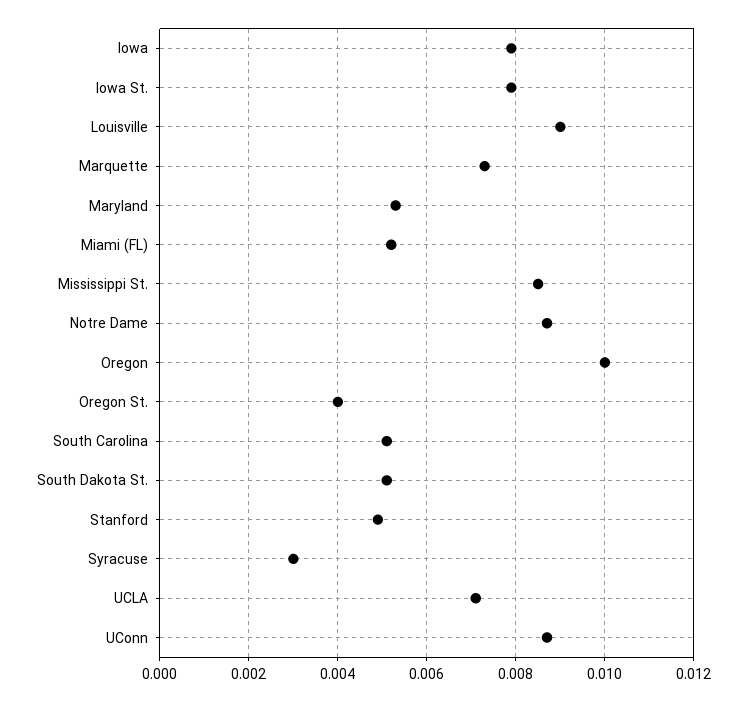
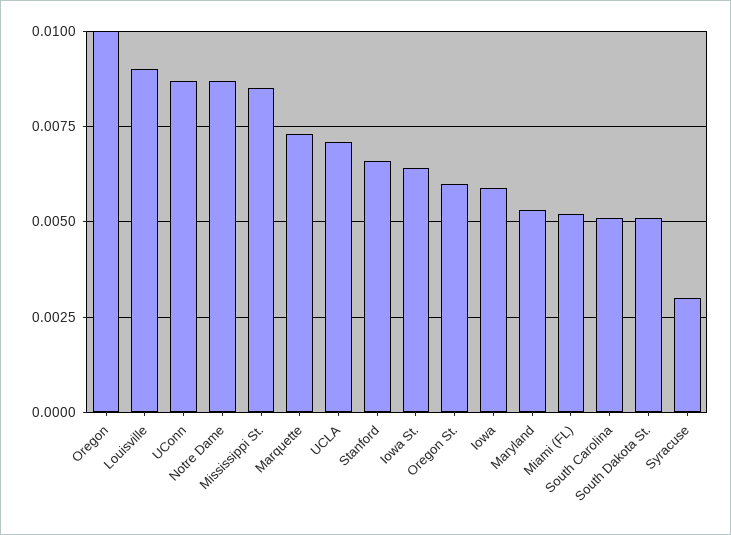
Iowa: 0.008 -> 0.006
Iowa St.: 0.008 -> 0.0065
Oregon St.: 0.004 -> 0.006
Stanford: 0.005 -> 0.0065

